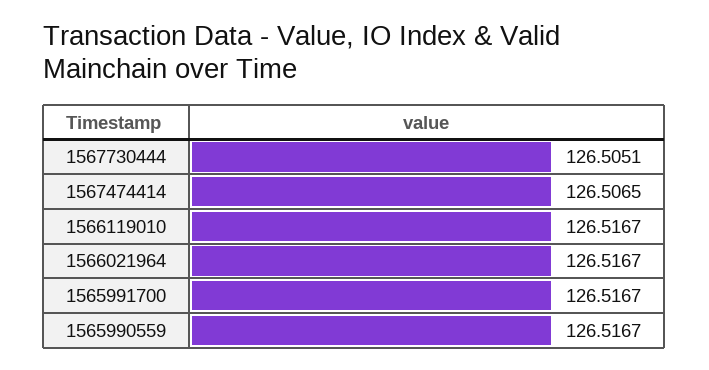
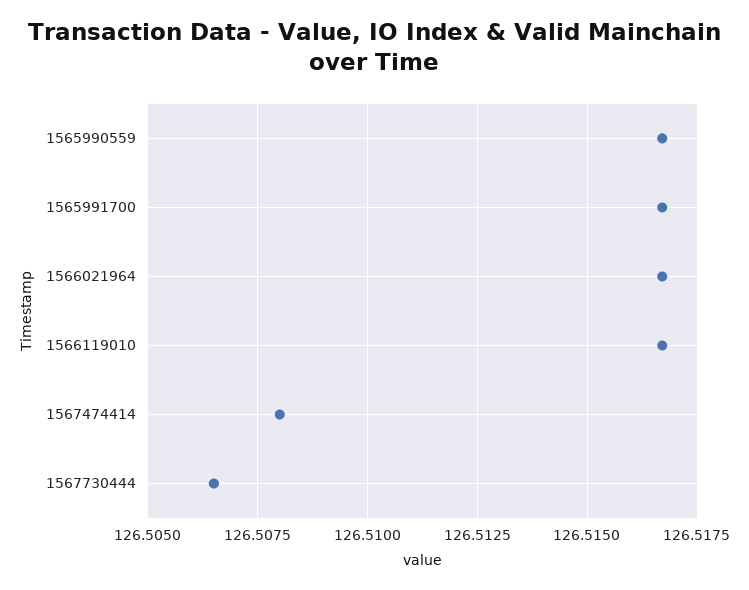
1567730444: 126.5051 -> 126.5065
1567474414: 126.5065 -> 126.508

